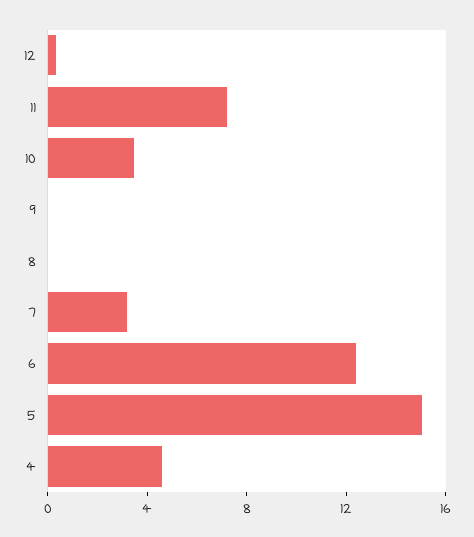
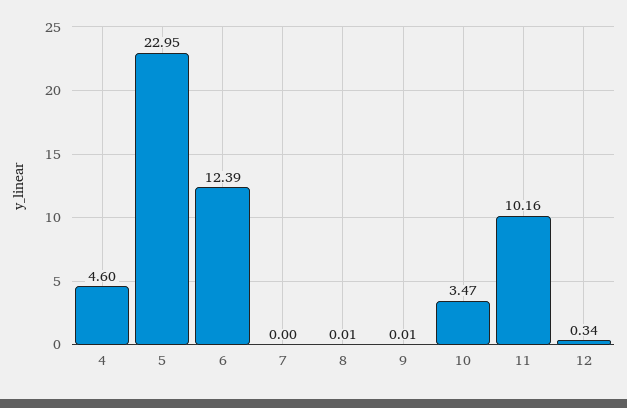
11: 7 -> 10.16
7: 3 -> 0
5: 15 -> 22.95

